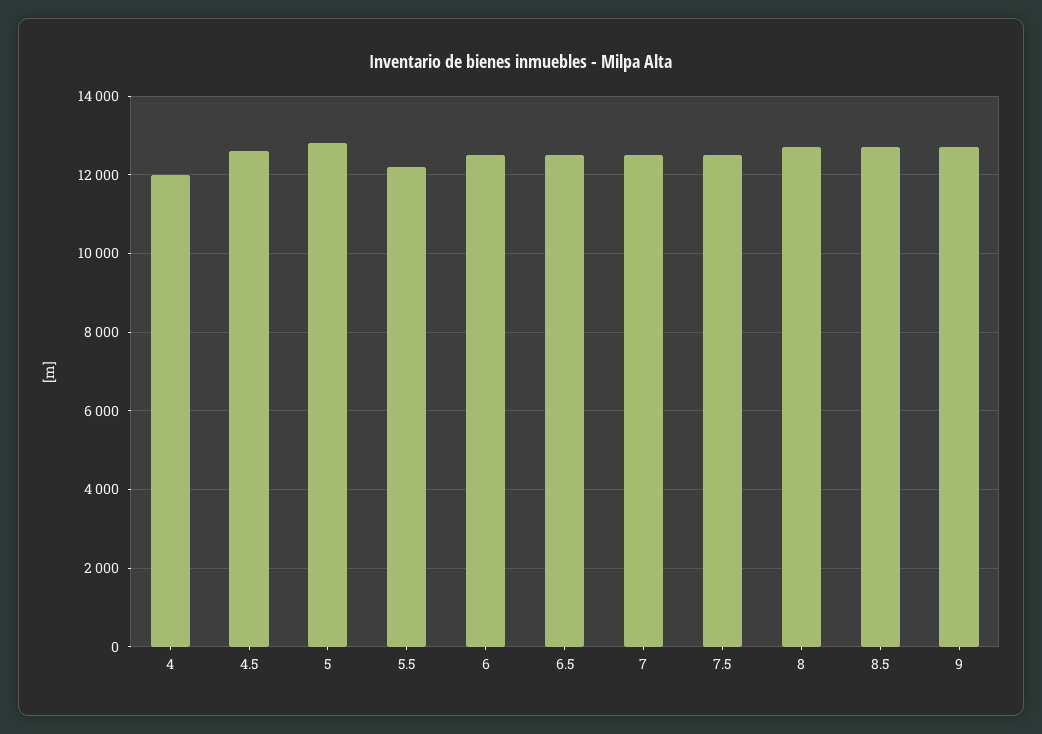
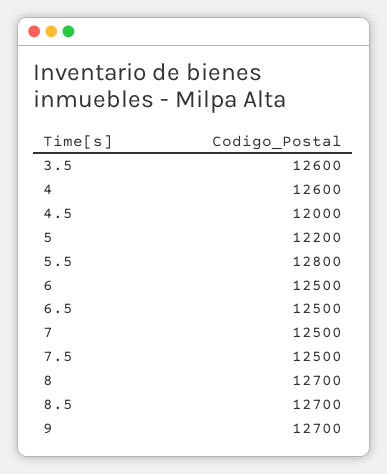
4: 12000 -> 12600
4.5: 12600 -> 12000
5: 12800 -> 12200
5.5: 12200 -> 12800
3.5: none -> 12600

